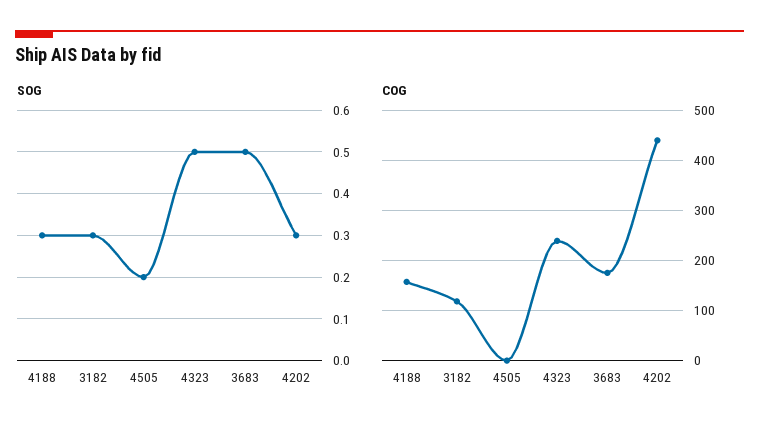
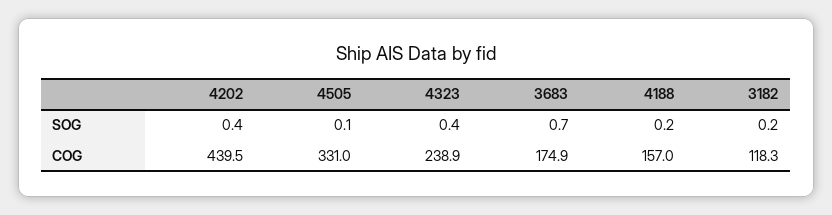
SOG, 4188: 0.3 -> 0.2
SOG, 3182: 0.3 -> 0.2
SOG, 4505: 0.2 -> 0.1
SOG, 4323: 0.5 -> 0.4
SOG, 3683: 0.5 -> 0.7
SOG, 4202: 0.3 -> 0.4
COG, 4505: 0 -> 331

